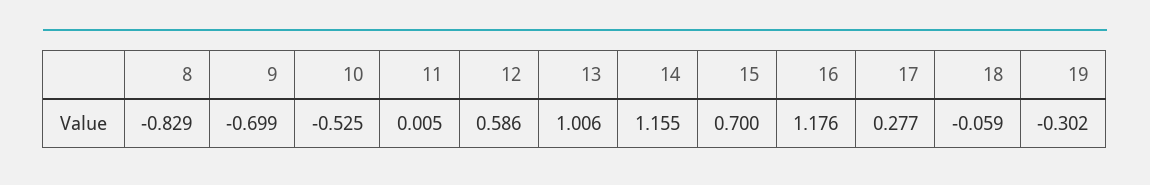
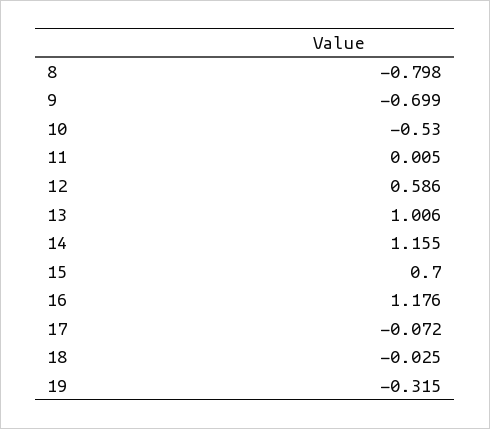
8: -0.829 -> -0.798
10: -0.525 -> -0.53
17: 0.277 -> -0.072
18: -0.059 -> -0.025
19: -0.302 -> -0.315

